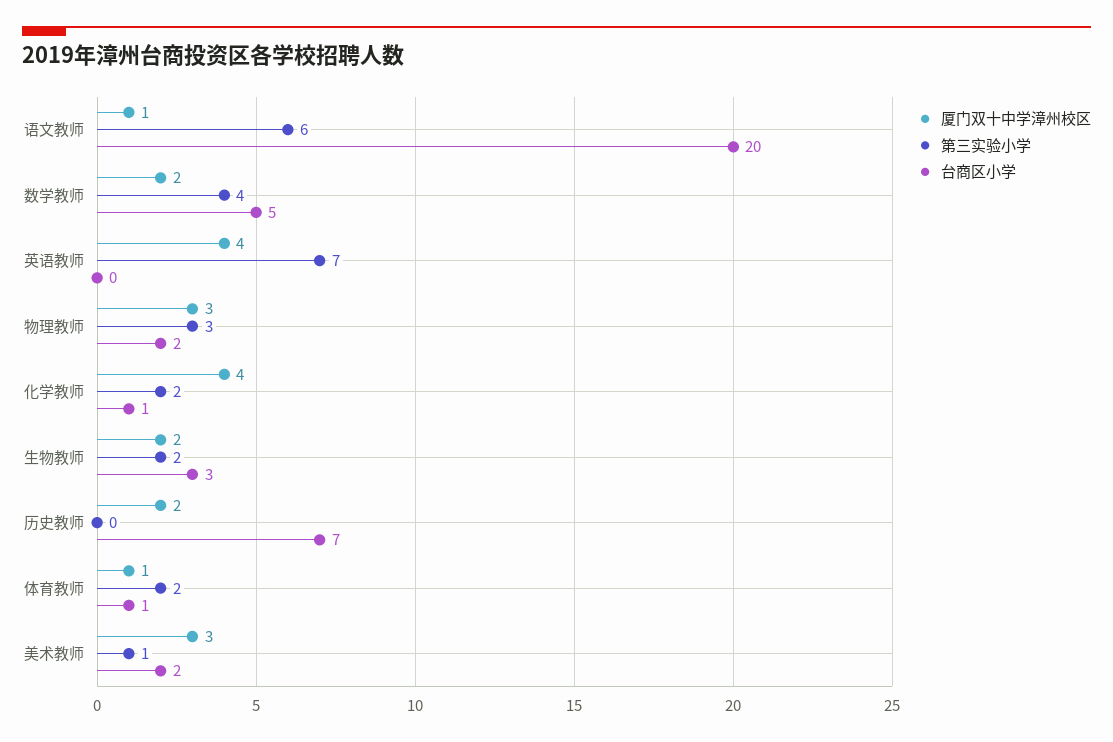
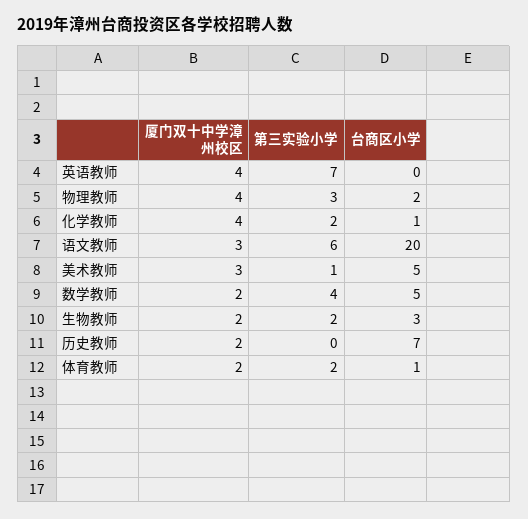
厦门双十中学漳州校区, 语文教师: 1 -> 3
厦门双十中学漳州校区, 物理教师: 3 -> 4
厦门双十中学漳州校区, 体育教师: 1 -> 2
台商区小学, 美术教师: 2 -> 5

